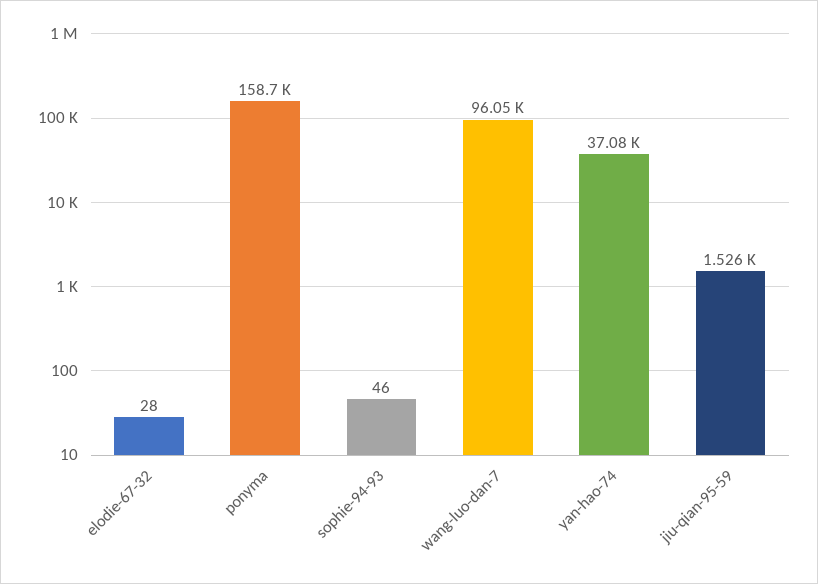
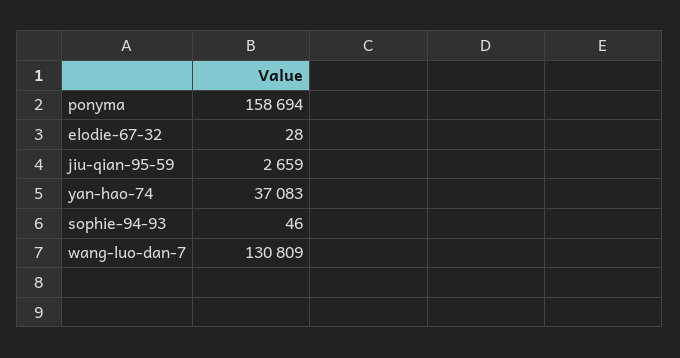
wang-luo-dan-7: 96050 -> 130809
jiu-qian-95-59: 1526 -> 2659

